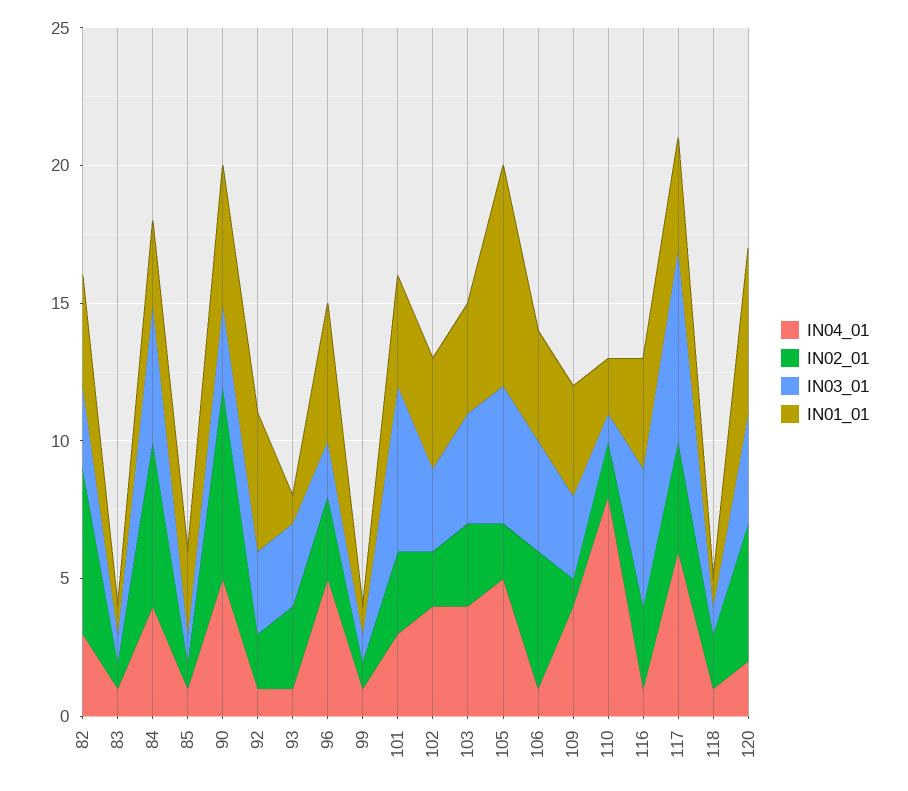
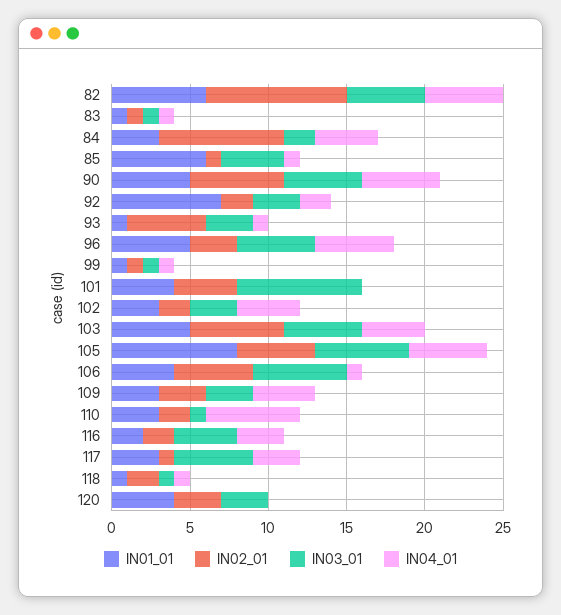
IN04_01, 82: 3 -> 5
IN02_01, 82: 6 -> 9
IN03_01, 82: 3 -> 5
IN01_01, 82: 4 -> 6
IN02_01, 84: 6 -> 8
IN03_01, 84: 5 -> 2
IN03_01, 85: 1 -> 4
IN01_01, 85: 3 -> 6
IN02_01, 90: 7 -> 6
IN03_01, 90: 3 -> 5
IN04_01, 92: 1 -> 2
IN01_01, 92: 5 -> 7
IN02_01, 93: 3 -> 5
IN03_01, 96: 2 -> 5
IN04_01, 101: 3 -> 0
IN02_01, 101: 3 -> 4
IN03_01, 101: 6 -> 8
IN01_01, 102: 4 -> 3
IN02_01, 103: 3 -> 6
IN03_01, 103: 4 -> 5
IN01_01, 103: 4 -> 5
IN02_01, 105: 2 -> 5
IN03_01, 105: 5 -> 6
IN03_01, 106: 4 -> 6
IN02_01, 109: 1 -> 3
IN01_01, 109: 4 -> 3
IN04_01, 110: 8 -> 6
IN01_01, 110: 2 -> 3
IN04_01, 116: 1 -> 3
IN02_01, 116: 3 -> 2
IN03_01, 116: 5 -> 4
IN01_01, 116: 4 -> 2
IN04_01, 117: 6 -> 3
IN02_01, 117: 4 -> 1
IN03_01, 117: 7 -> 5
IN01_01, 117: 4 -> 3
IN04_01, 120: 2 -> 0
IN02_01, 120: 5 -> 3
IN03_01, 120: 4 -> 3
IN01_01, 120: 6 -> 4

